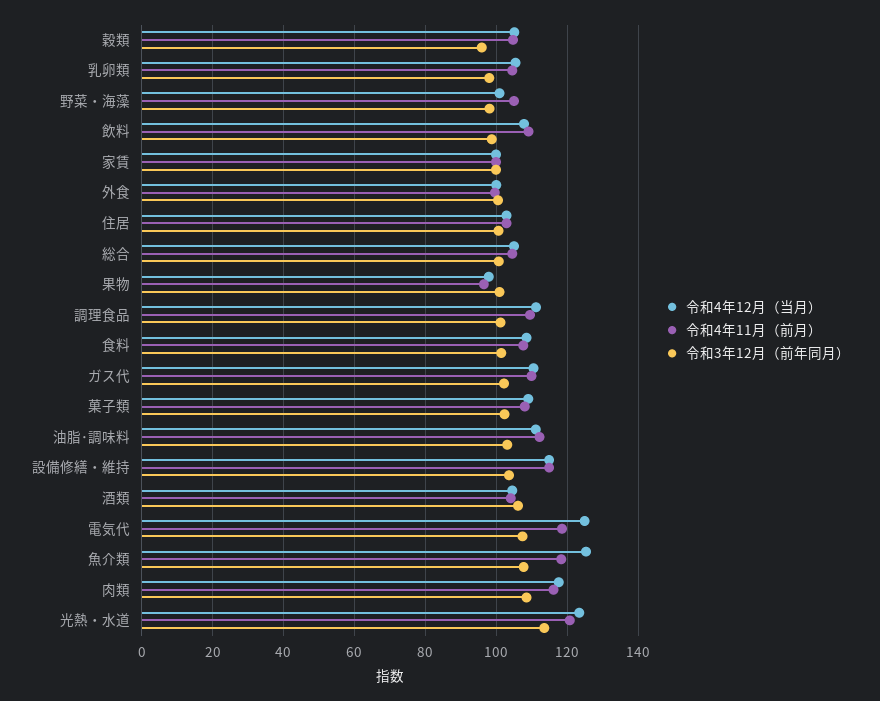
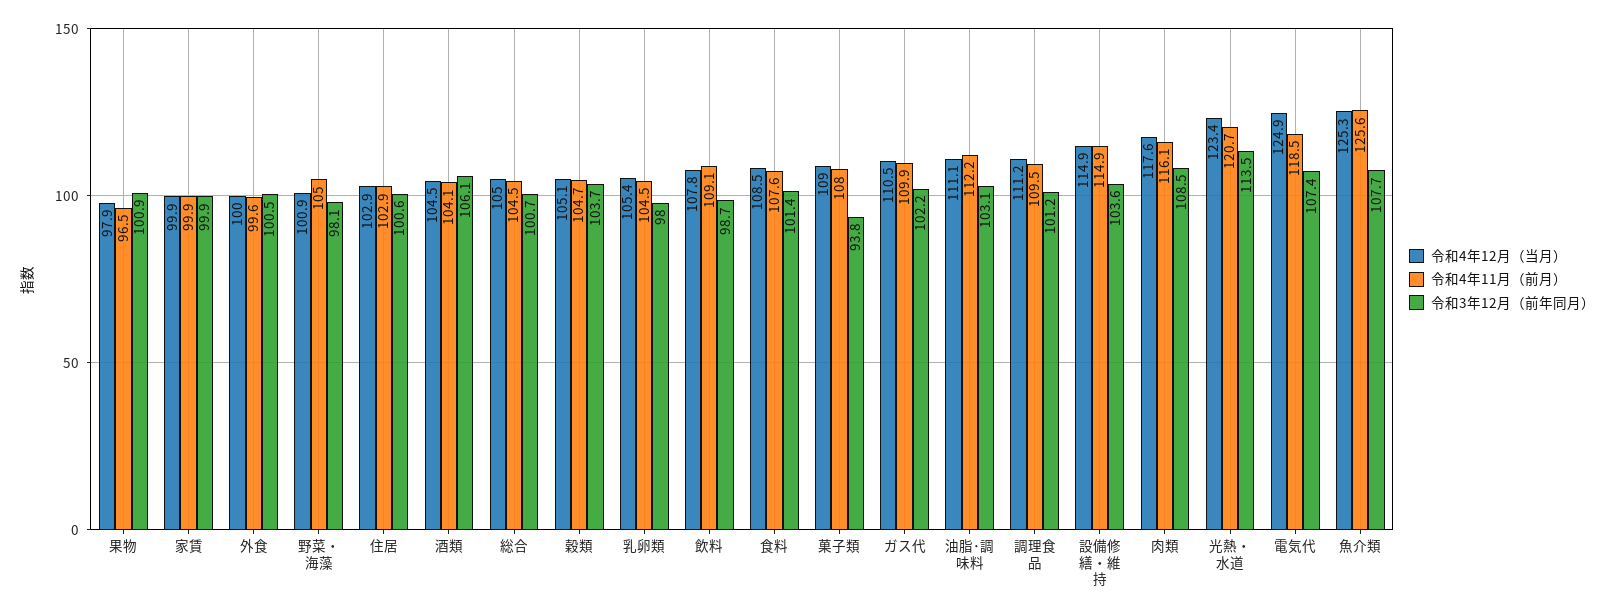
令和3年12月（前年同月）, 穀類: 96 -> 103.7
令和3年12月（前年同月）, 菓子類: 102 -> 93.8
令和4年11月（前月）, 魚介類: 118 -> 125.6

